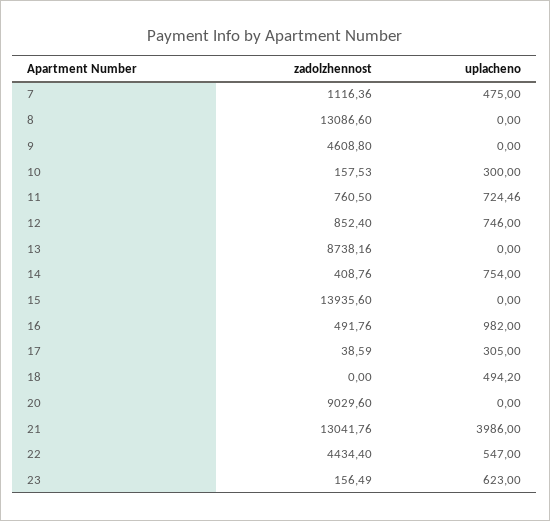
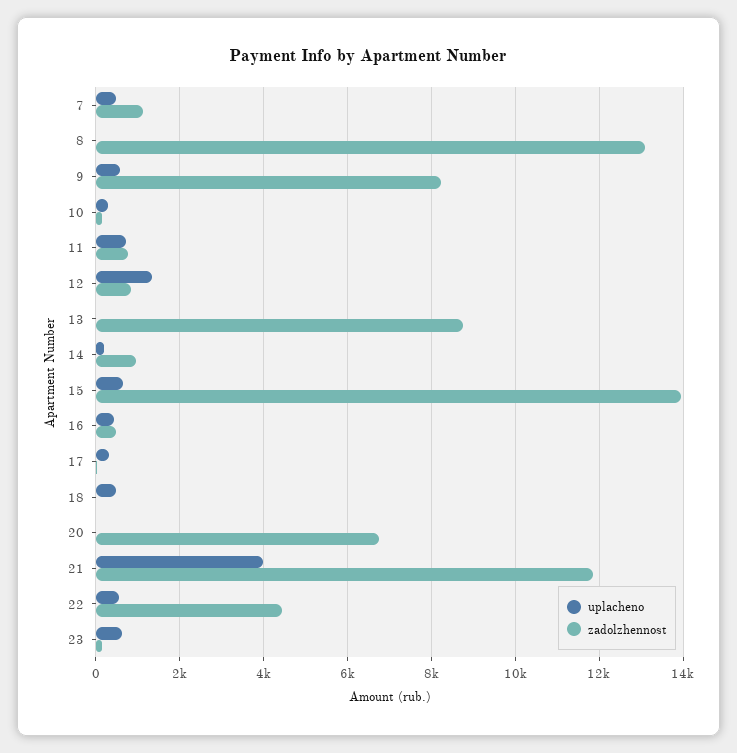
zadolzhennost, 9: 4608.8 -> 8200
uplacheno, 9: 0 -> 600
uplacheno, 12: 746 -> 1400
zadolzhennost, 14: 408.76 -> 1000
uplacheno, 14: 754 -> 200
uplacheno, 15: 0 -> 600
uplacheno, 16: 982 -> 400
zadolzhennost, 20: 9029.6 -> 6800
zadolzhennost, 21: 13041.76 -> 11800

